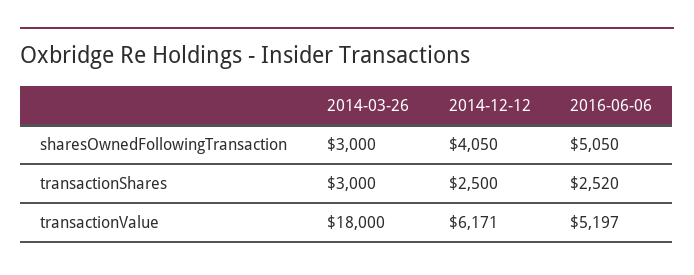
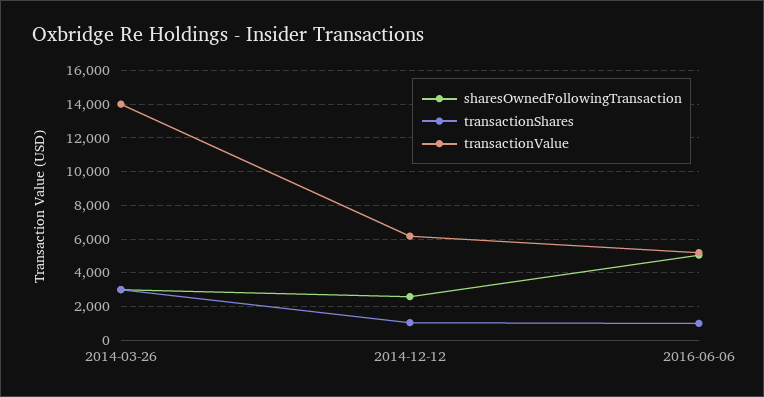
sharesOwnedFollowingTransaction, 2014-12-12: 4050 -> 2500
transactionShares, 2014-12-12: 2500 -> 1000
transactionShares, 2016-06-06: 2520 -> 1000
transactionValue, 2014-03-26: 18000 -> 14000

